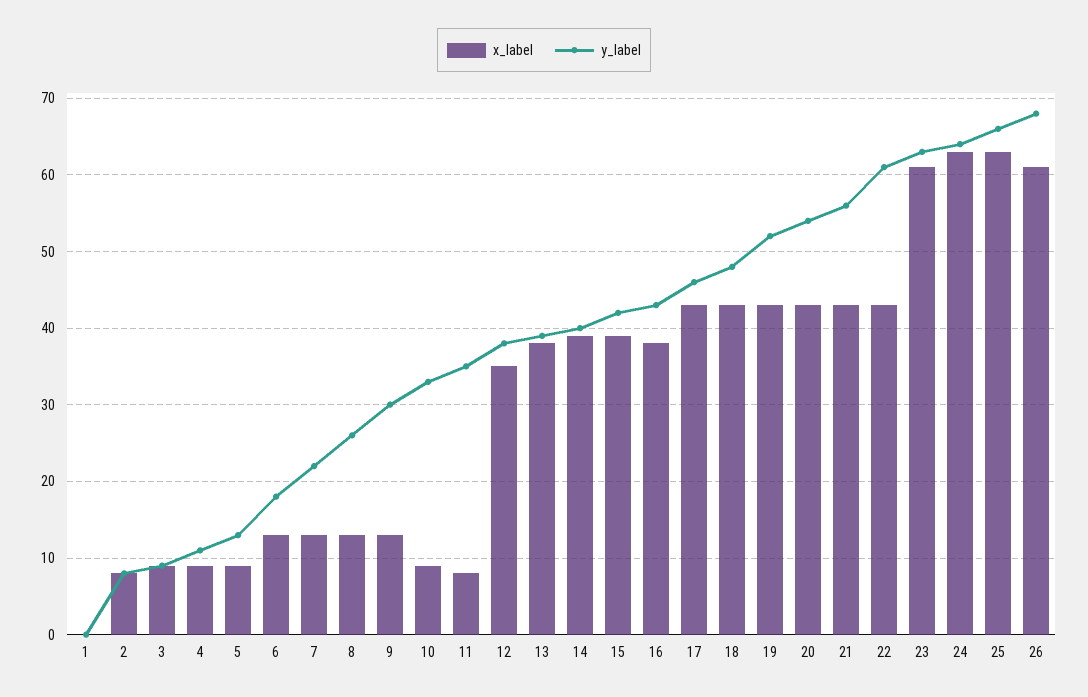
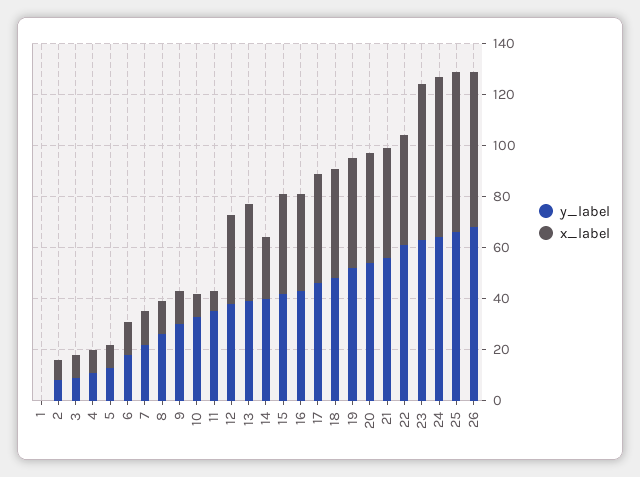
x_label, 14: 39 -> 25

